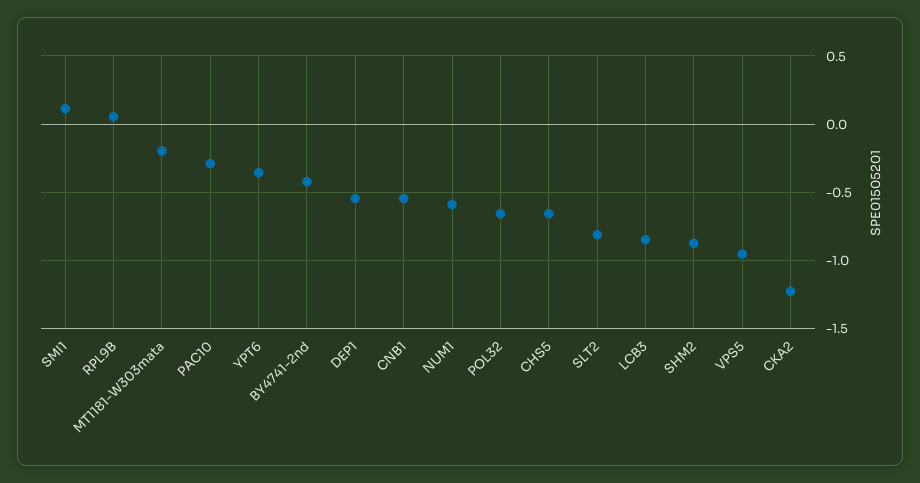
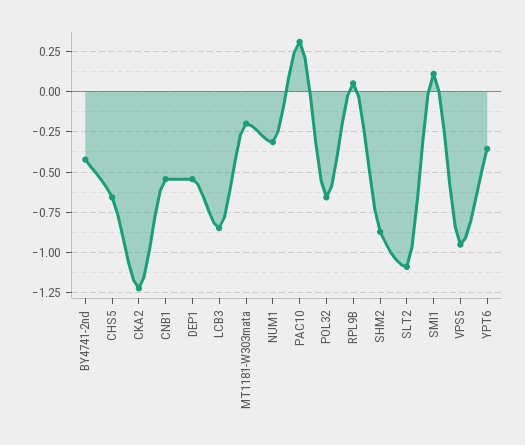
PAC10: -0.3 -> 0.3
NUM1: -0.6 -> -0.3
SLT2: -0.8 -> -1.1

